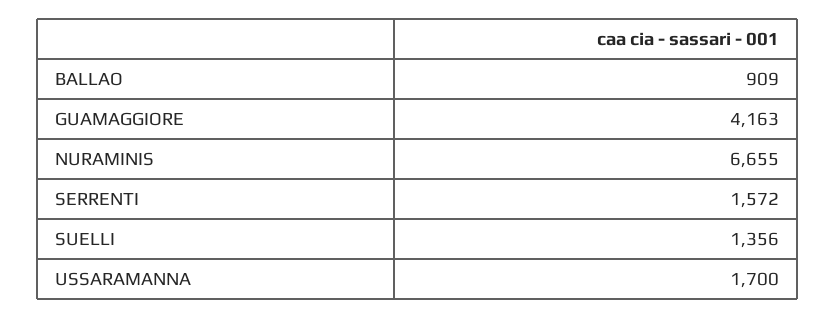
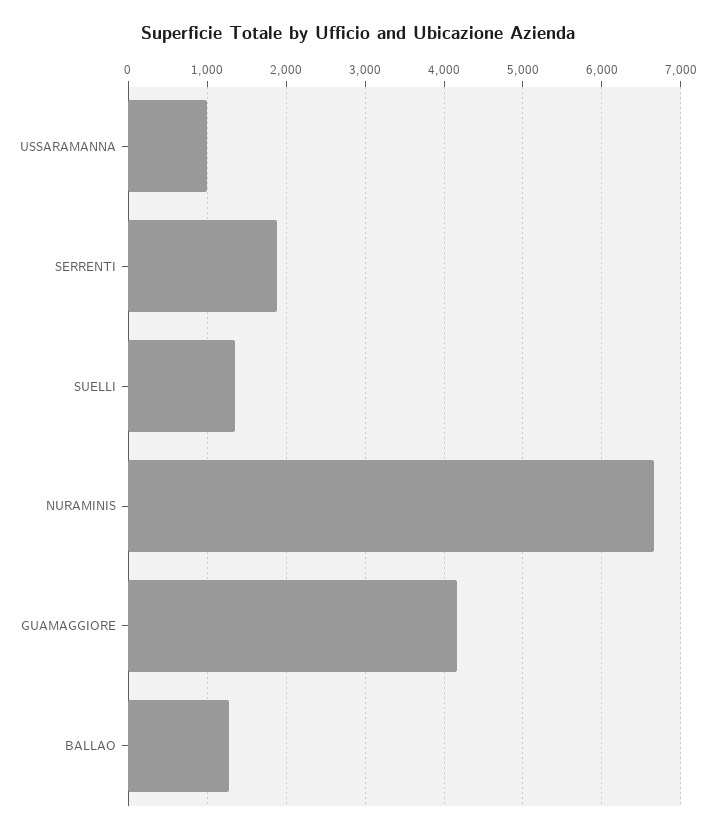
BALLAO: 909 -> 1300
SERRENTI: 1572 -> 1900
USSARAMANNA: 1700 -> 1000

